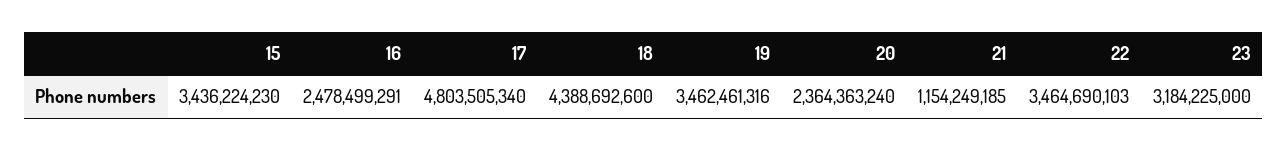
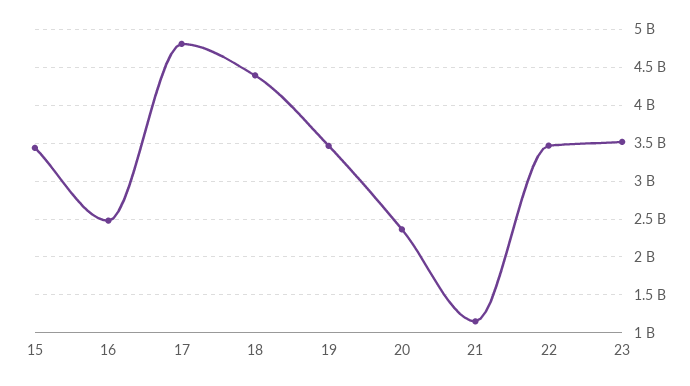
23: 3184225000 -> 3500000000

